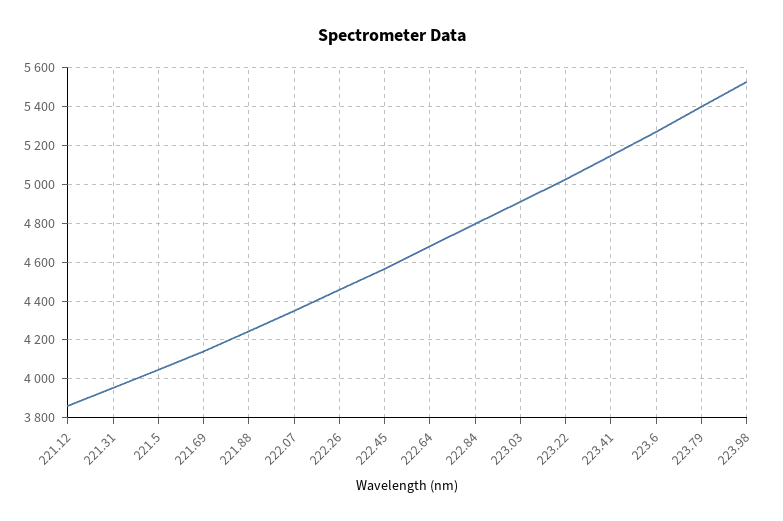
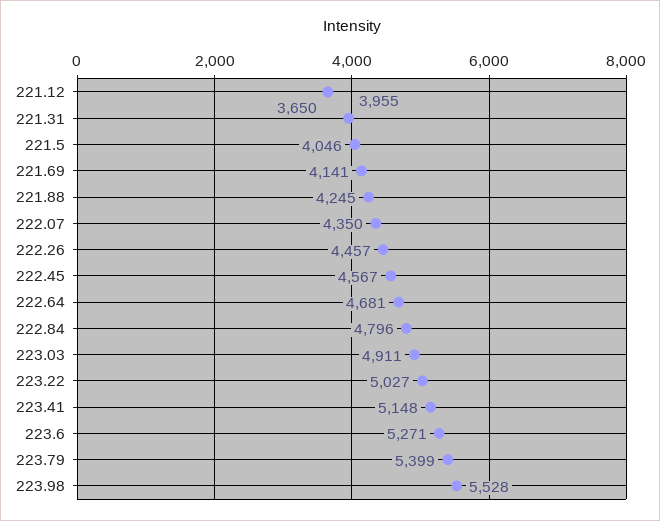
221.12: 3850 -> 3650

